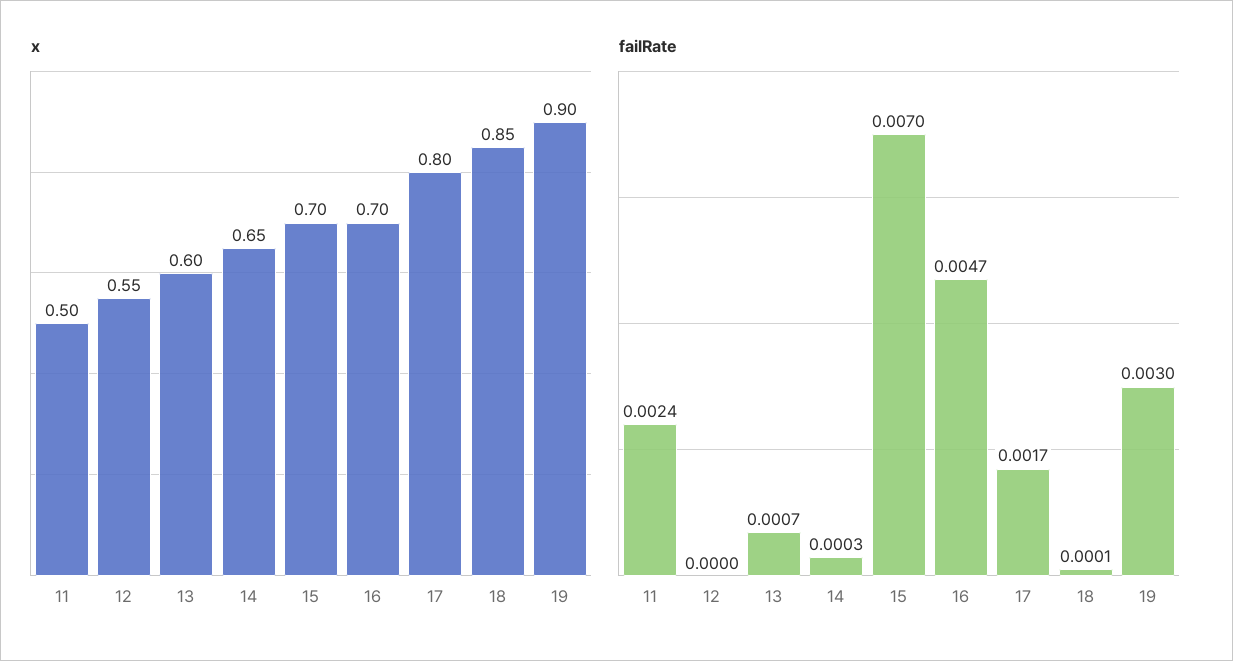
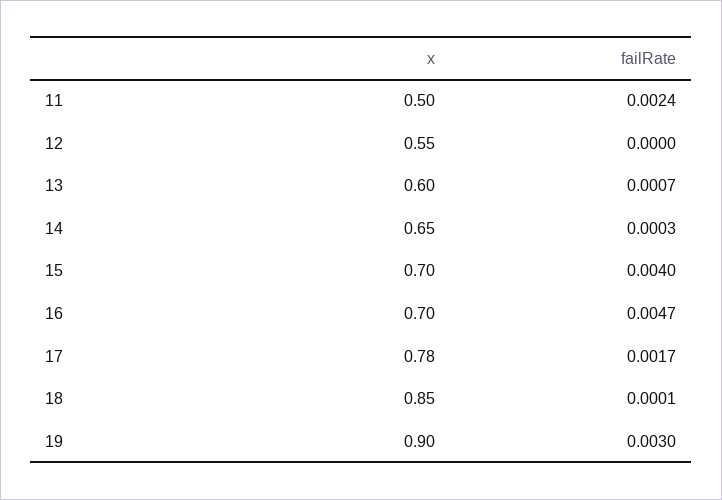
x, 17: 0.8 -> 0.78
failRate, 15: 0.007 -> 0.004

